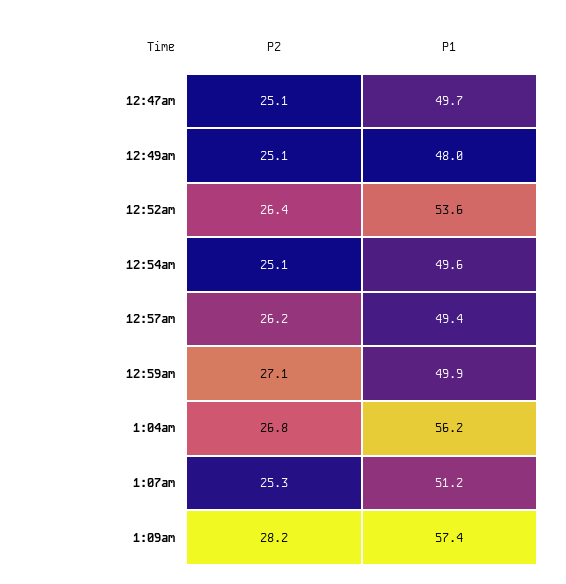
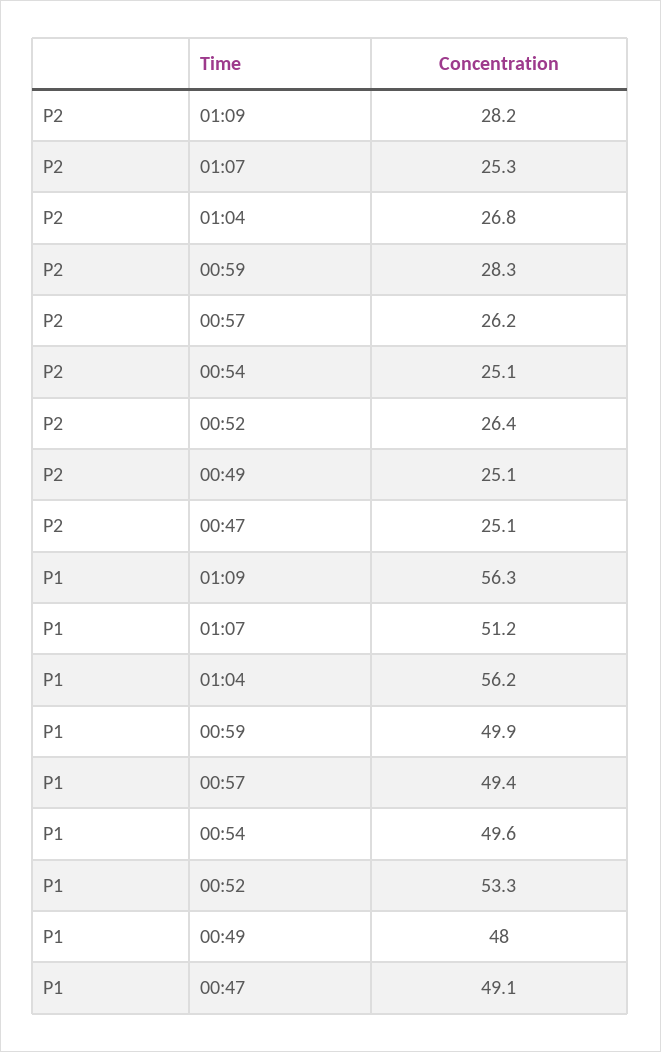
P1, 12:47am: 49.7 -> 49.1
P1, 12:52am: 53.6 -> 53.3
P2, 12:59am: 27.1 -> 28.3
P1, 1:09am: 57.4 -> 56.3

